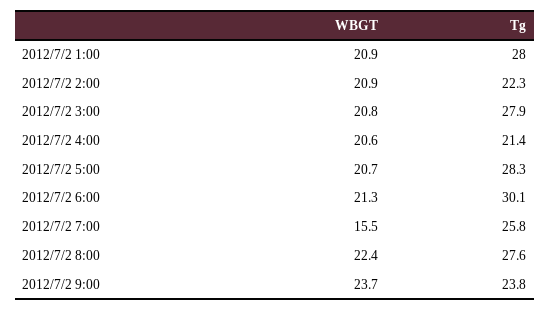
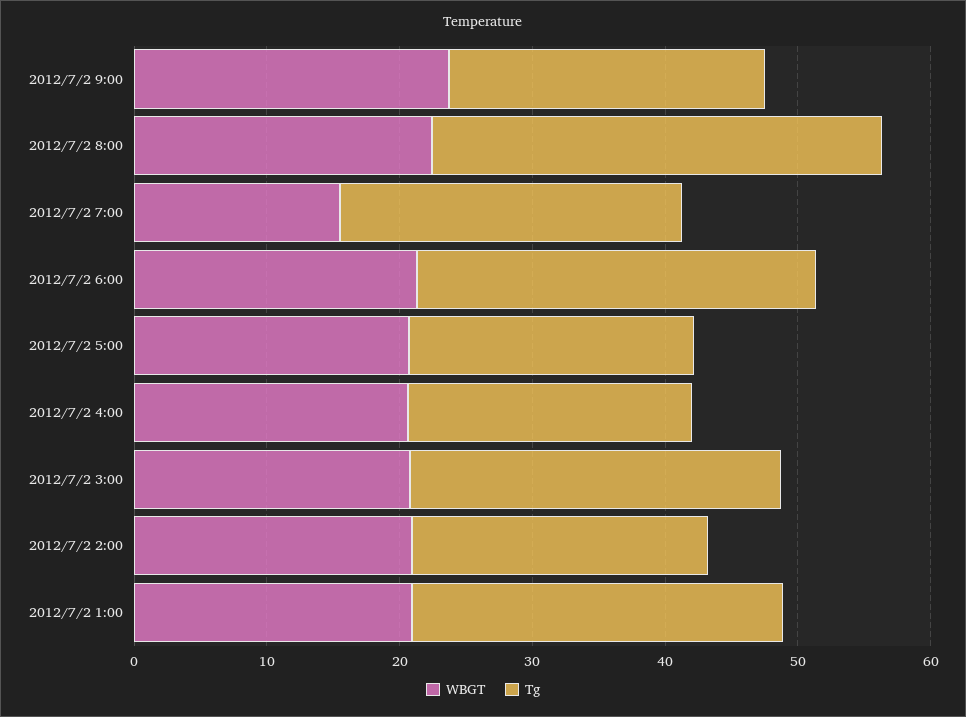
Tg, 2012/7/2 5:00: 28.3 -> 22
Tg, 2012/7/2 8:00: 27.6 -> 34

